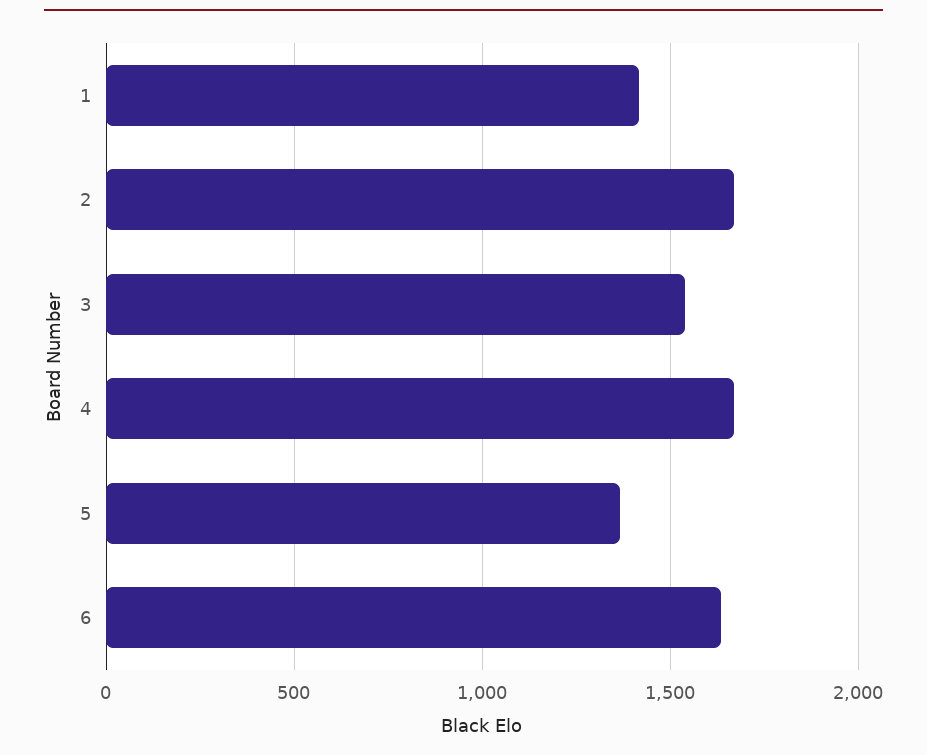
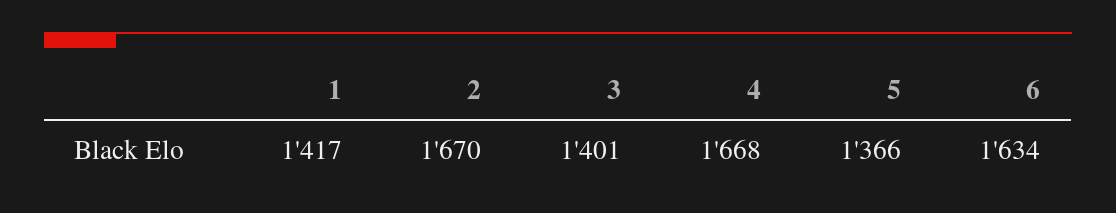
3: 1550 -> 1401

